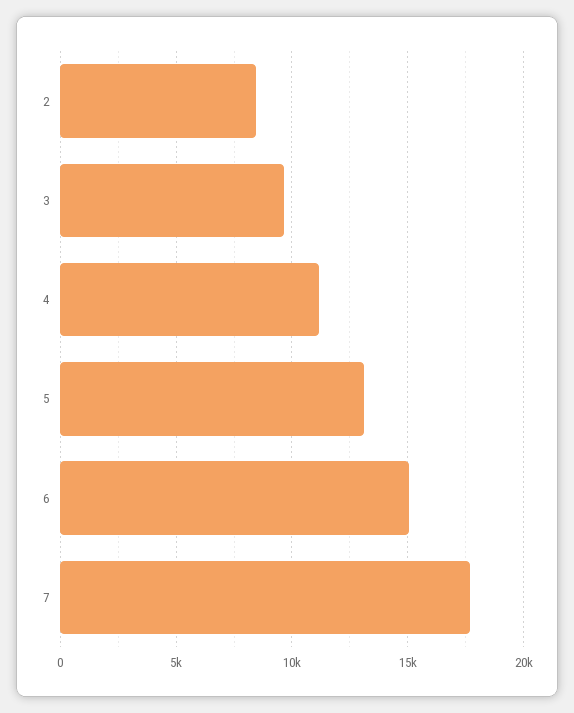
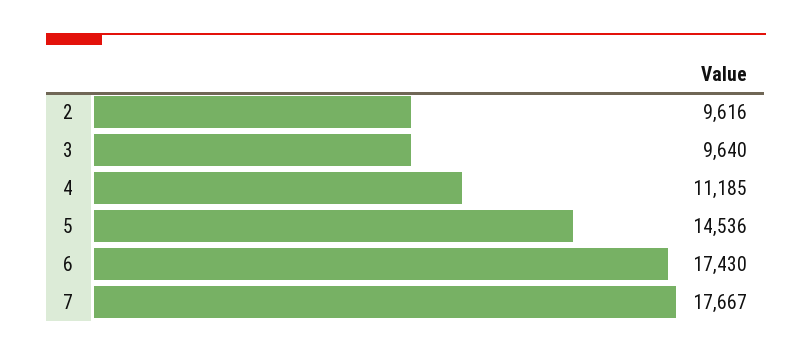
2: 8500 -> 9616
5: 13000 -> 14536
6: 15000 -> 17430

